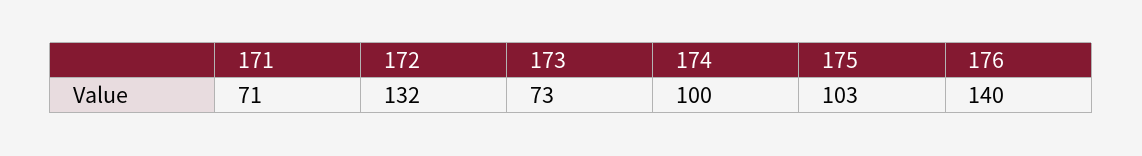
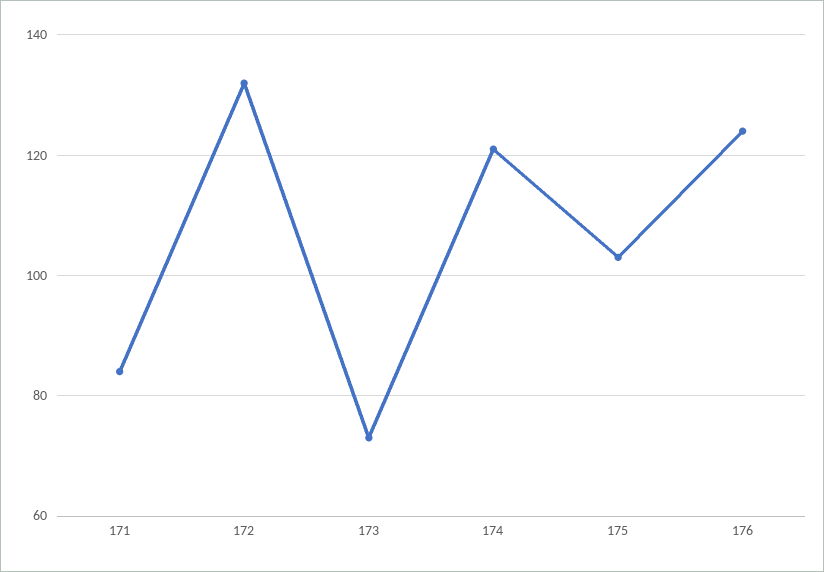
171: 71 -> 85
174: 100 -> 120
176: 140 -> 125

